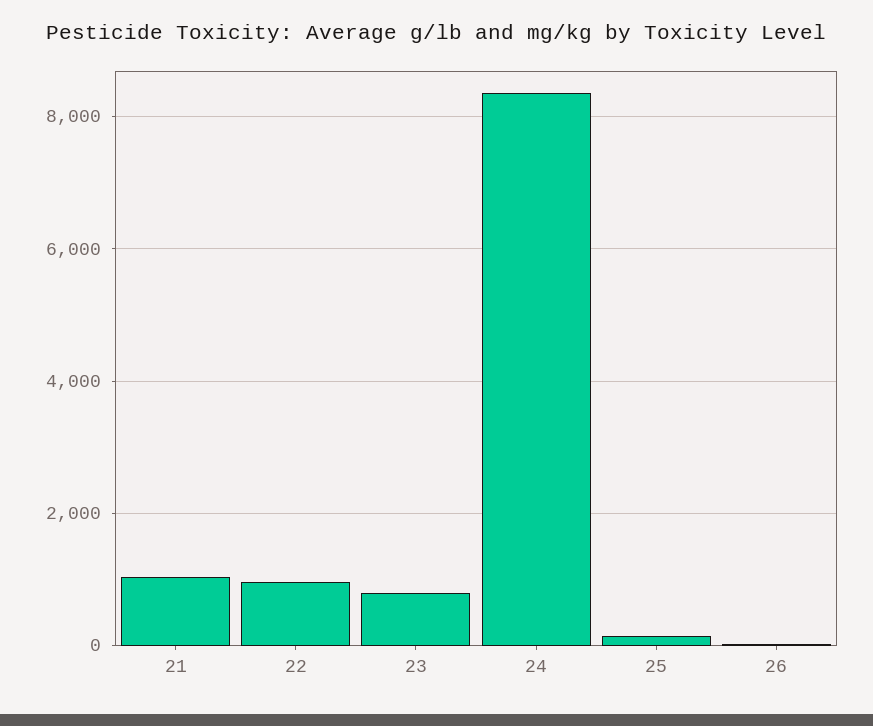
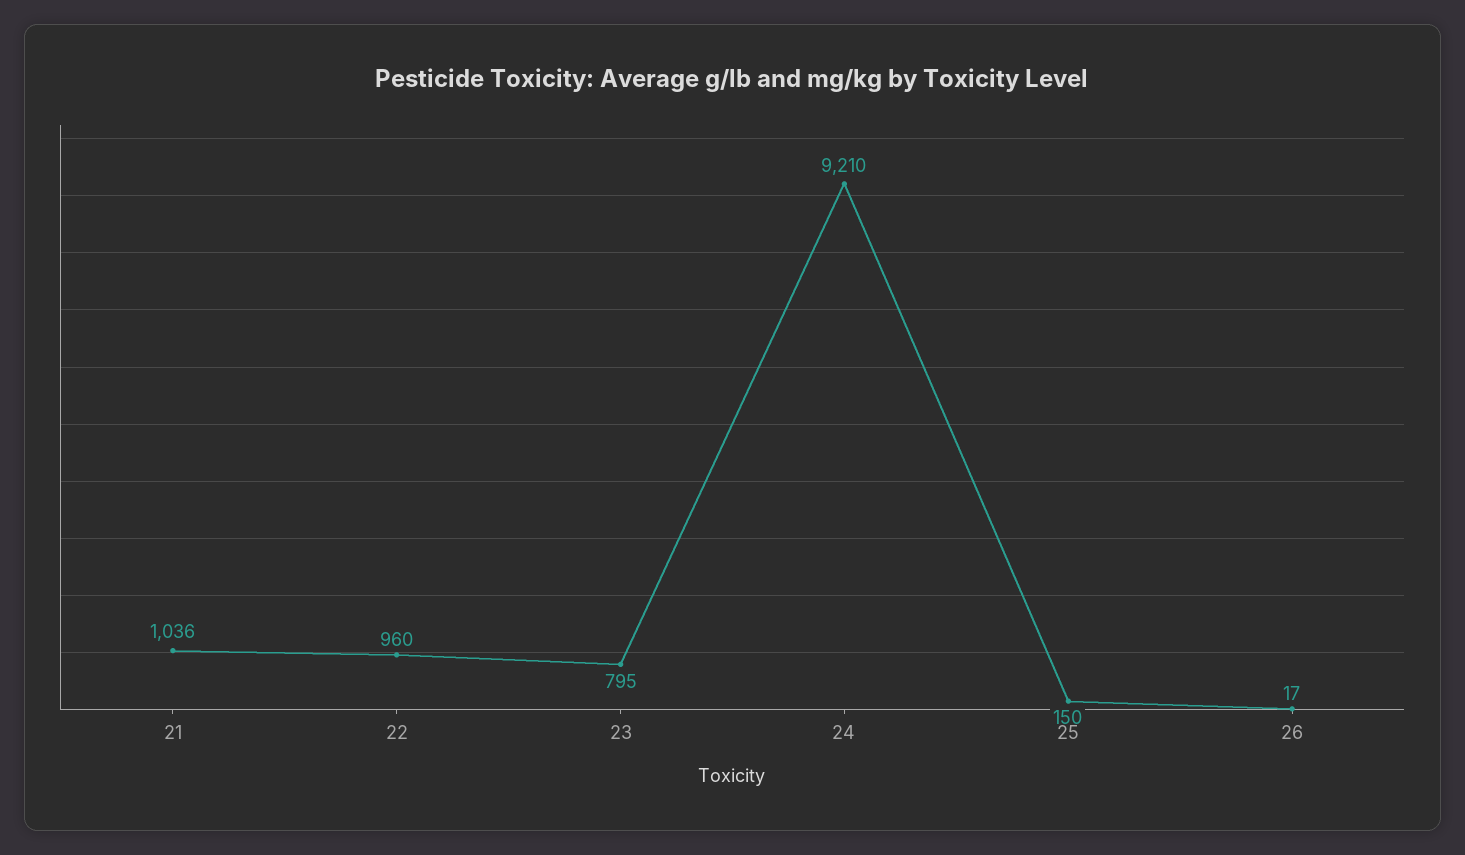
24: 8400 -> 9210

